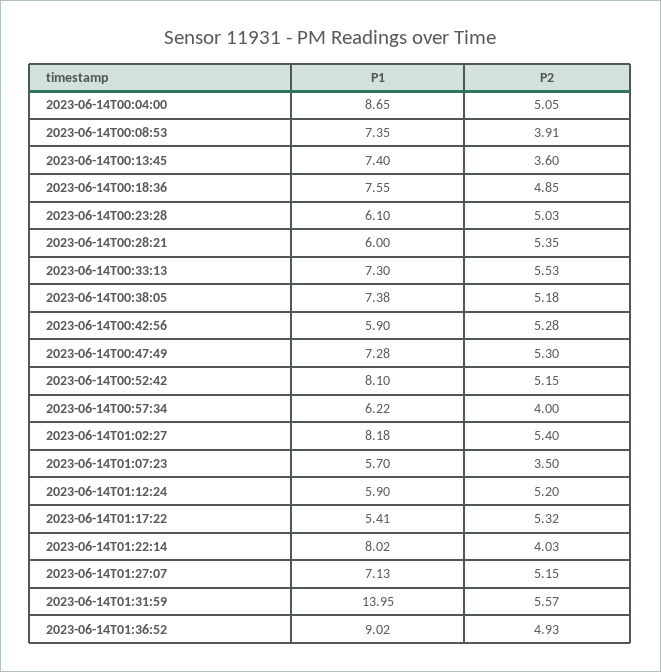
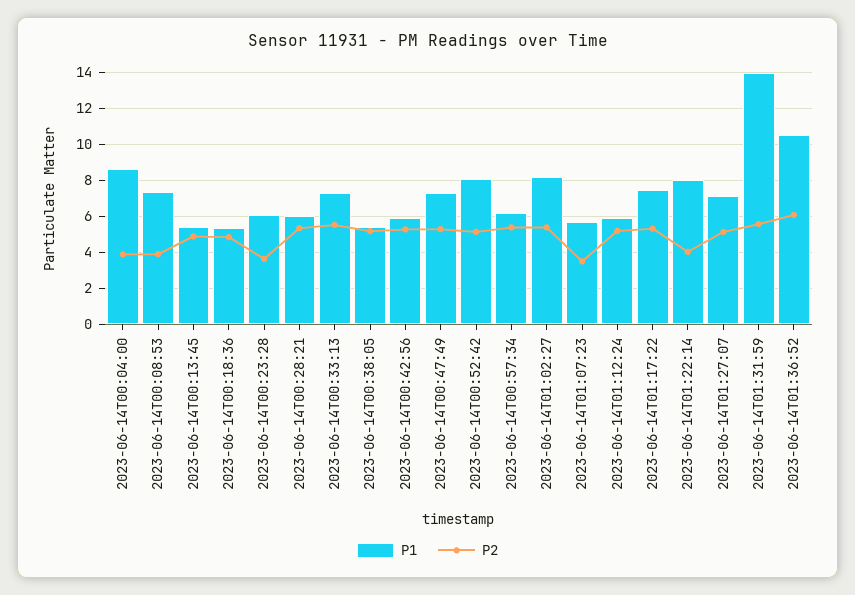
P2, 2023-06-14T00:04:00: 5.05 -> 4
P1, 2023-06-14T00:13:45: 7.4 -> 5.5
P2, 2023-06-14T00:13:45: 3.6 -> 5
P1, 2023-06-14T00:18:36: 7.55 -> 5.5
P2, 2023-06-14T00:23:28: 5.03 -> 3.5
P1, 2023-06-14T00:38:05: 7.38 -> 5.5
P2, 2023-06-14T00:57:34: 4 -> 5.5
P1, 2023-06-14T01:17:22: 5.41 -> 7.5
P1, 2023-06-14T01:36:52: 9.02 -> 10.5
P2, 2023-06-14T01:36:52: 4.93 -> 6

